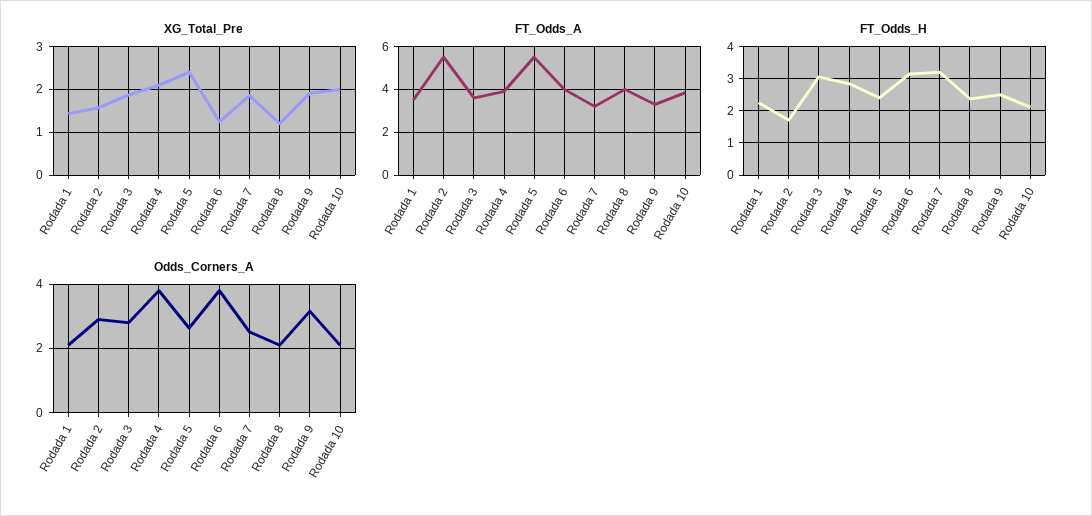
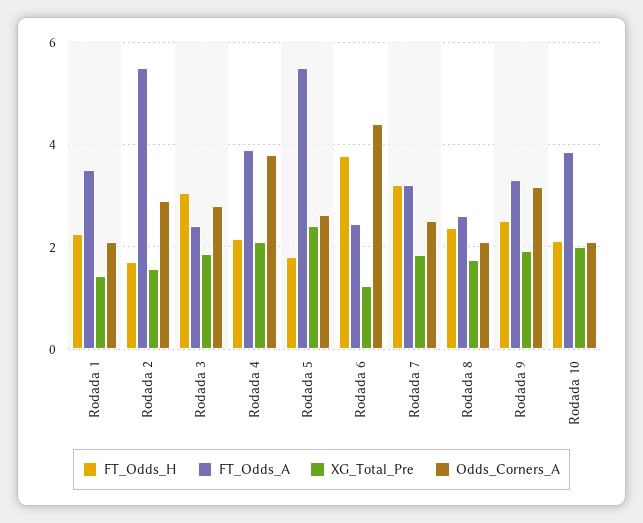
XG_Total_Pre, Rodada 8: 1.2 -> 1.8
FT_Odds_A, Rodada 3: 3.5 -> 2.4
FT_Odds_A, Rodada 6: 4 -> 2.4
FT_Odds_A, Rodada 8: 4 -> 2.6
FT_Odds_H, Rodada 4: 2.8 -> 2.2
FT_Odds_H, Rodada 5: 2.4 -> 1.8
FT_Odds_H, Rodada 6: 3.2 -> 3.8
Odds_Corners_A, Rodada 6: 3.8 -> 4.4

